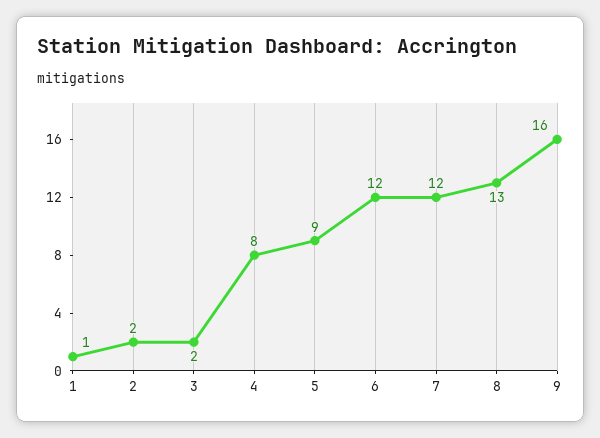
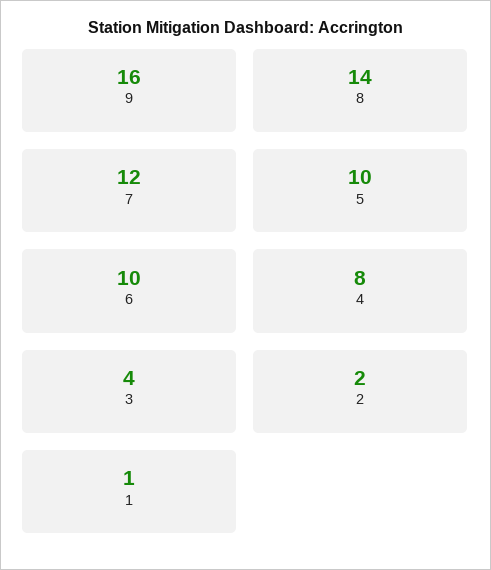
3: 2 -> 4
5: 9 -> 10
6: 12 -> 10
8: 13 -> 14

